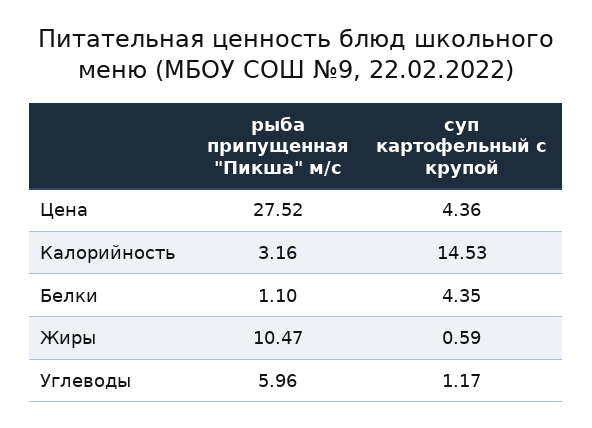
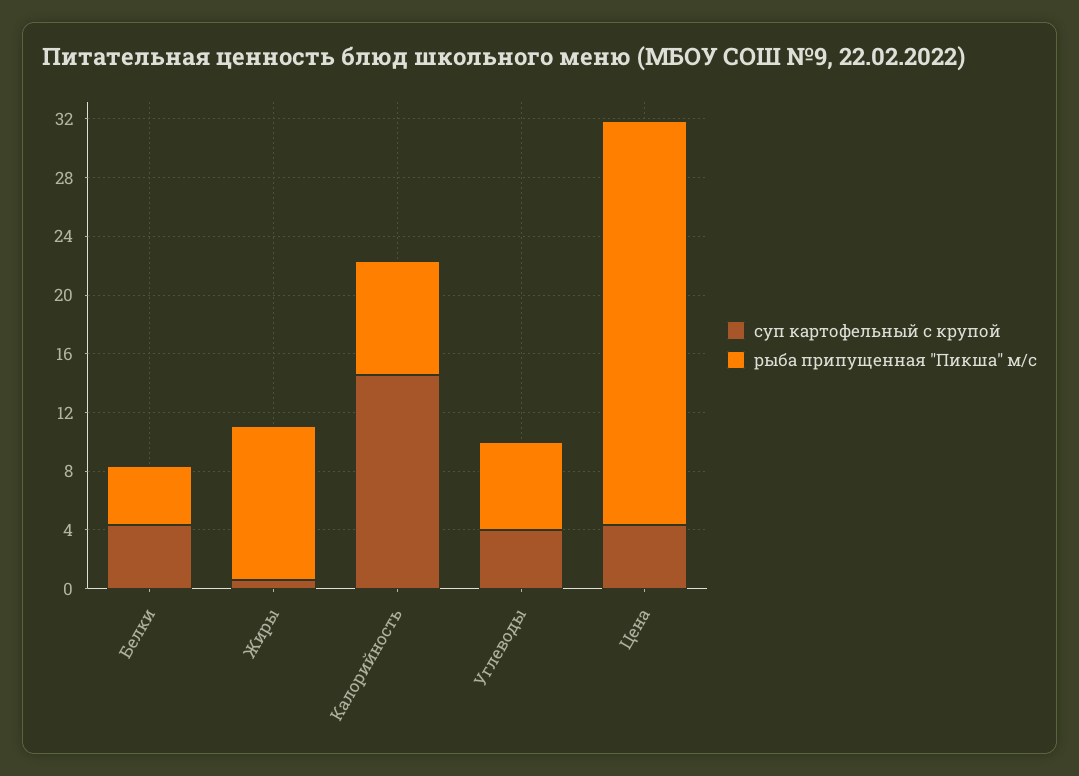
рыба припущенная "Пикша" м/с, Калорийность: 3.16 -> 8
рыба припущенная "Пикша" м/с, Белки: 1.1 -> 4
суп картофельный с крупой, Углеводы: 1.17 -> 4

